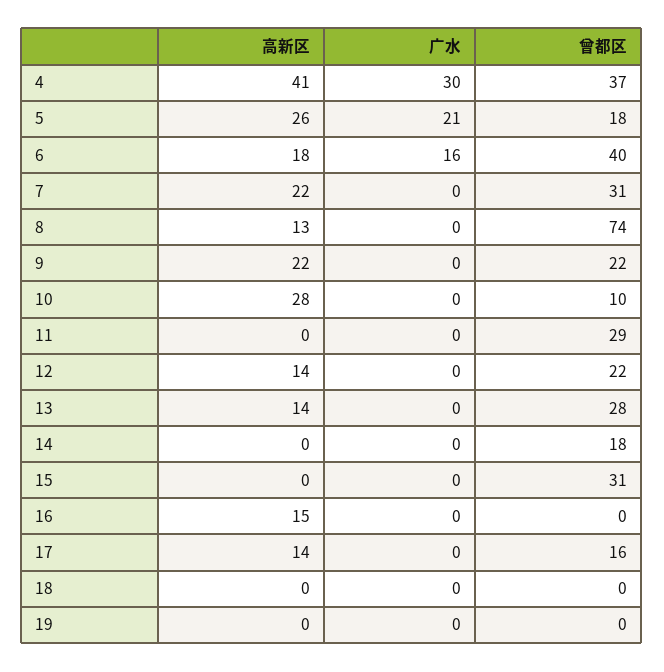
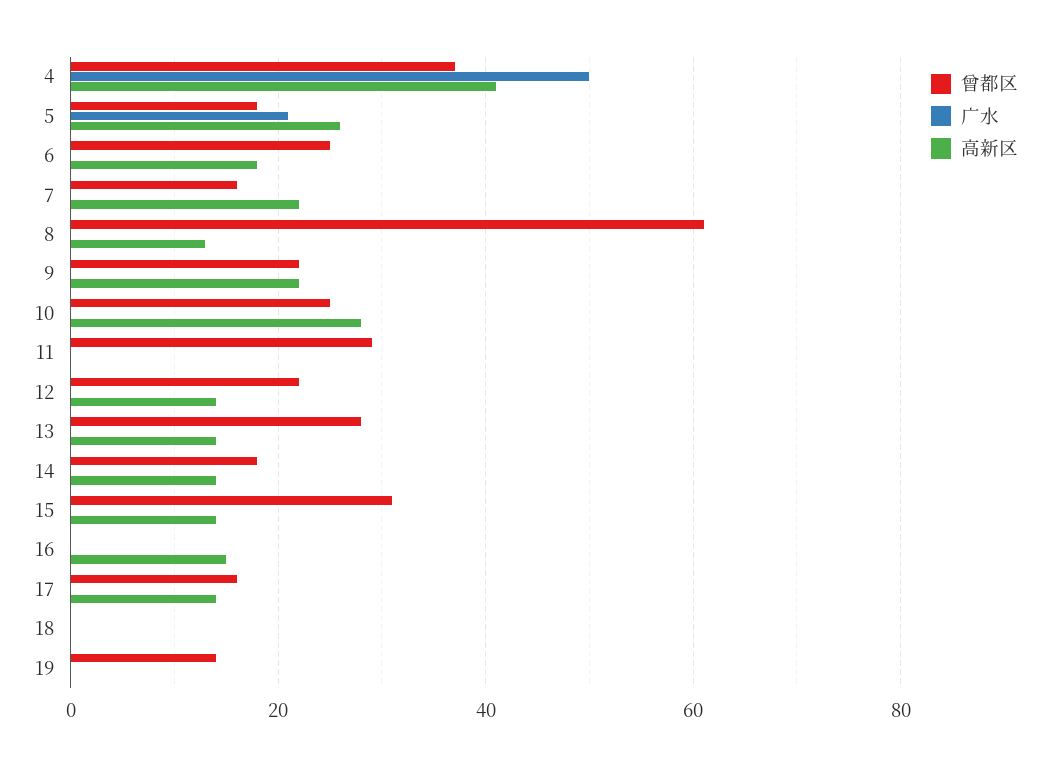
广水, 4: 30 -> 50
广水, 6: 16 -> 0
曾都区, 6: 40 -> 25
曾都区, 7: 31 -> 15
曾都区, 8: 74 -> 60
曾都区, 10: 10 -> 25
高新区, 14: 0 -> 15
高新区, 15: 0 -> 15
曾都区, 19: 0 -> 15

